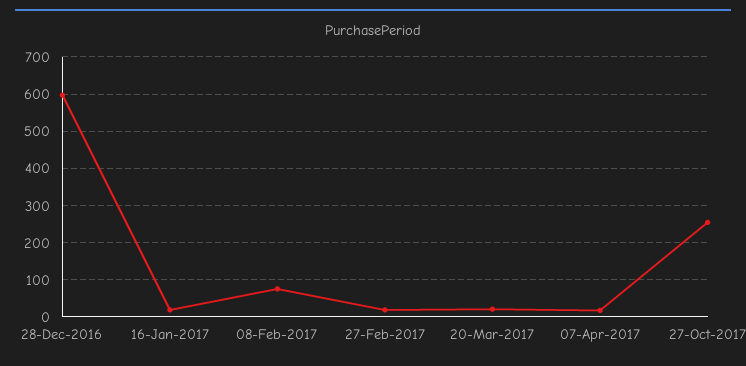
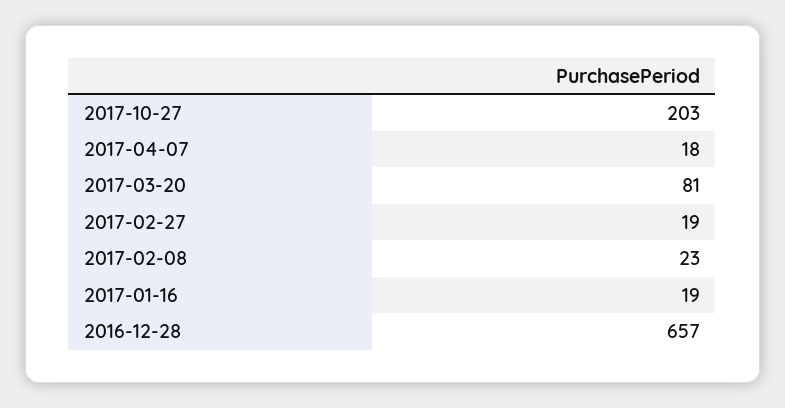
28-Dec-2016: 600 -> 657
08-Feb-2017: 80 -> 23
20-Mar-2017: 20 -> 81
27-Oct-2017: 260 -> 203

